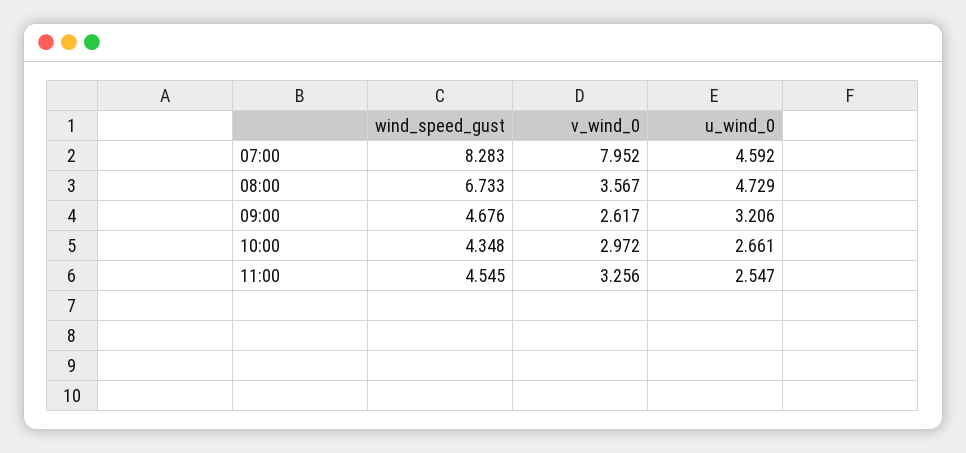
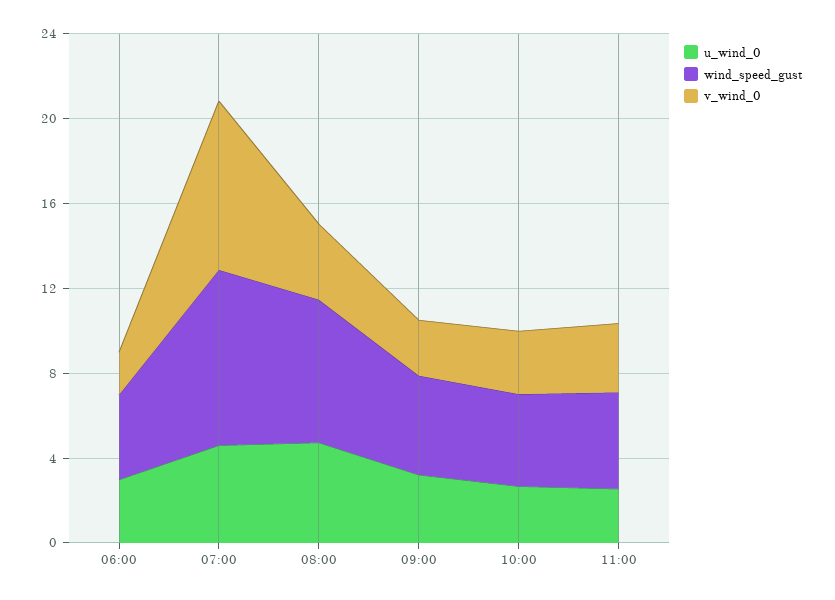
u_wind_0, 06:00: none -> 3
wind_speed_gust, 06:00: none -> 4
v_wind_0, 06:00: none -> 2

